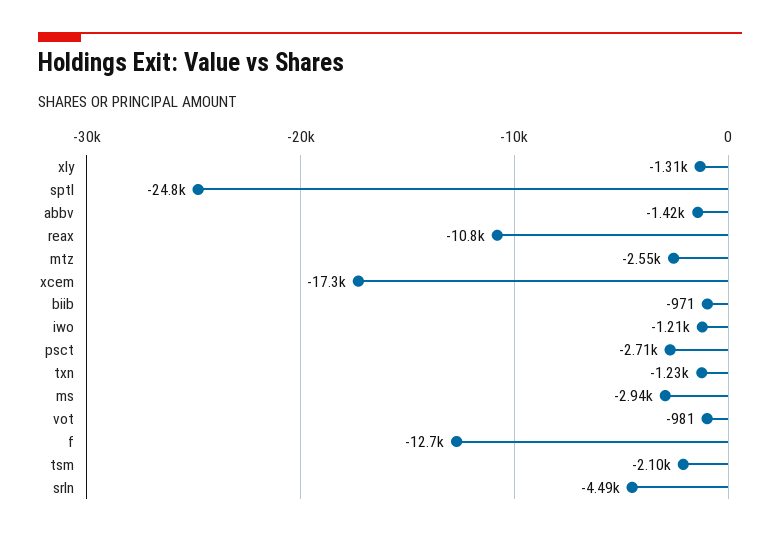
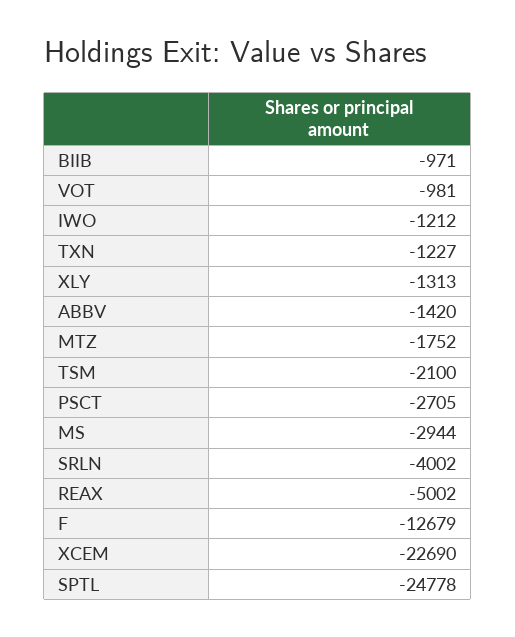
reax: -10800 -> -5002
mtz: -2550 -> -1752
xcem: -17300 -> -22690
srln: -4490 -> -4002

